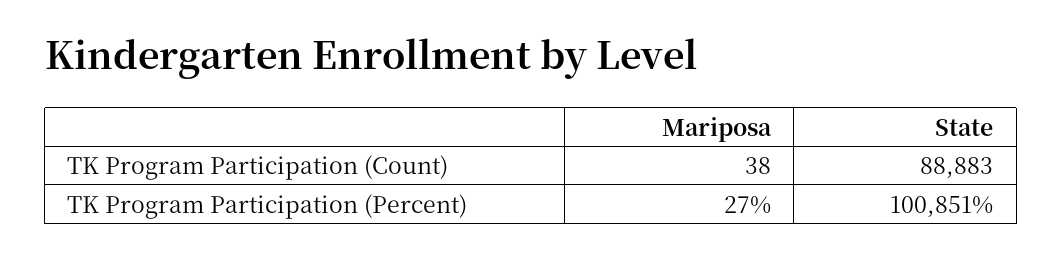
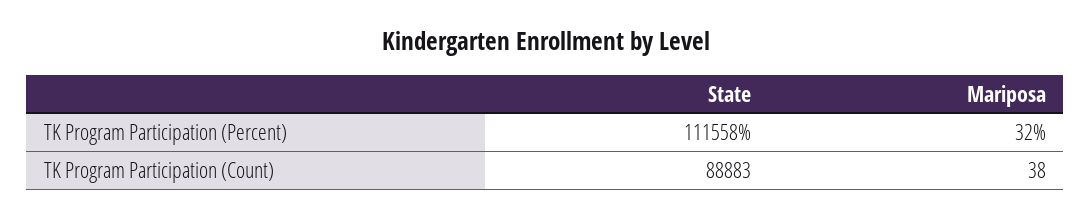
Mariposa, TK Program Participation (Percent): 27 -> 32
State, TK Program Participation (Percent): 100851 -> 111558

